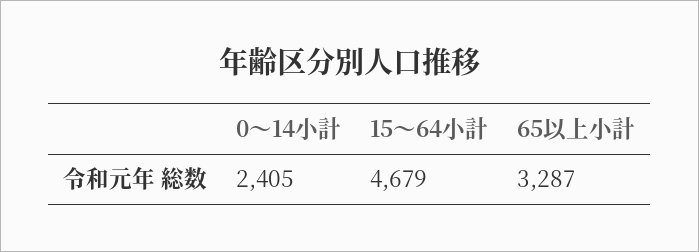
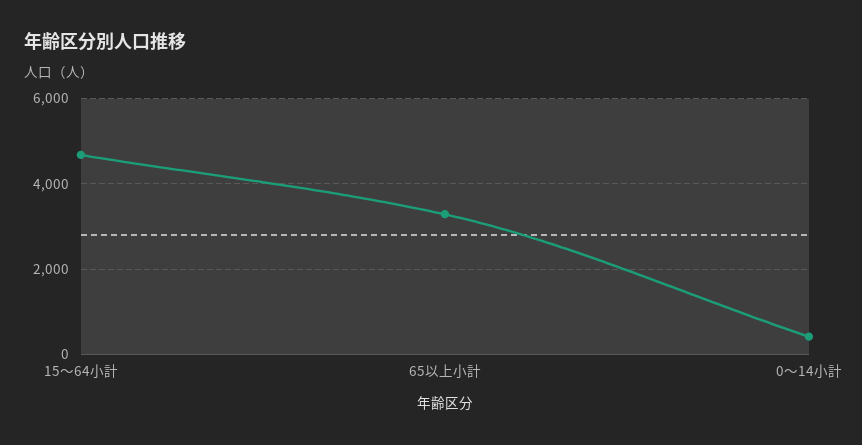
0～14小計: 2405 -> 400

